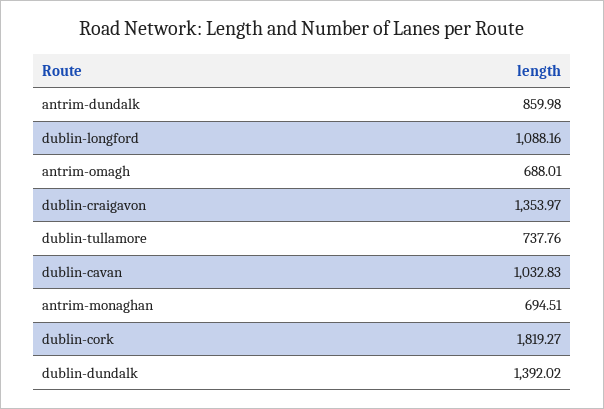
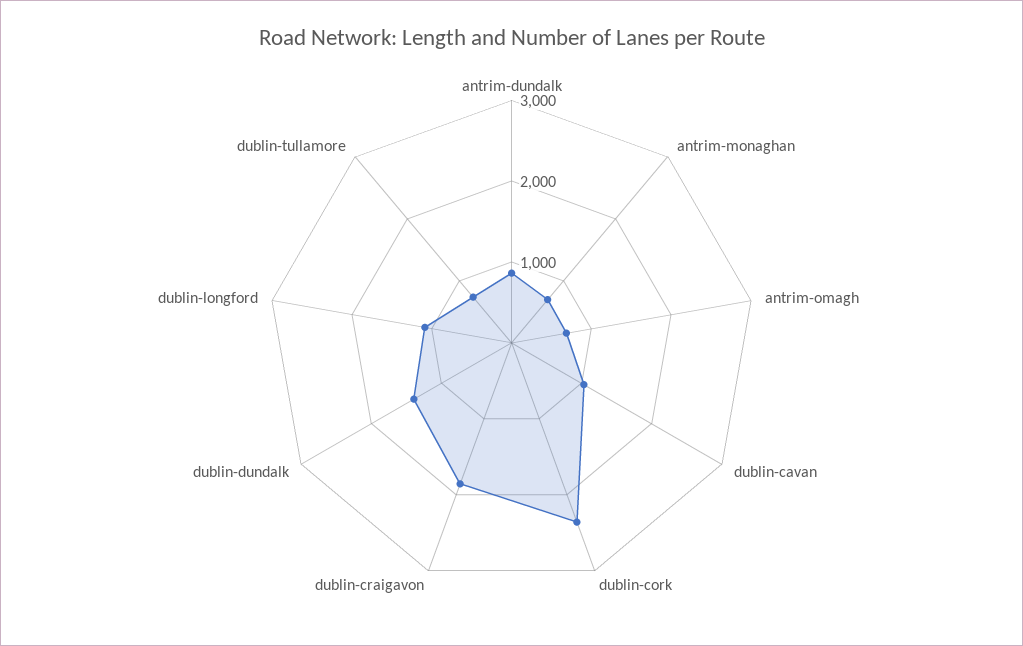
dublin-craigavon: 1353.97 -> 1800
dublin-cork: 1819.27 -> 2400

